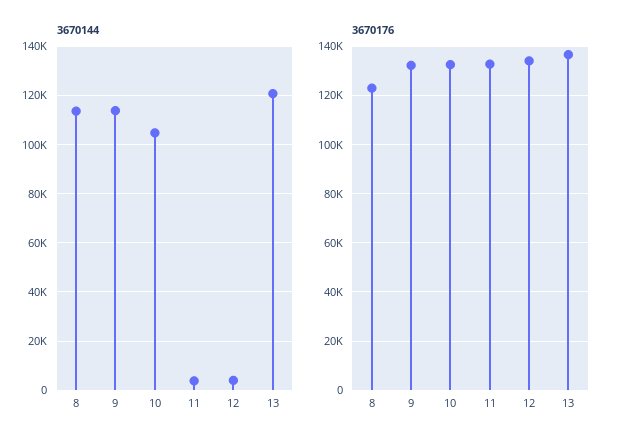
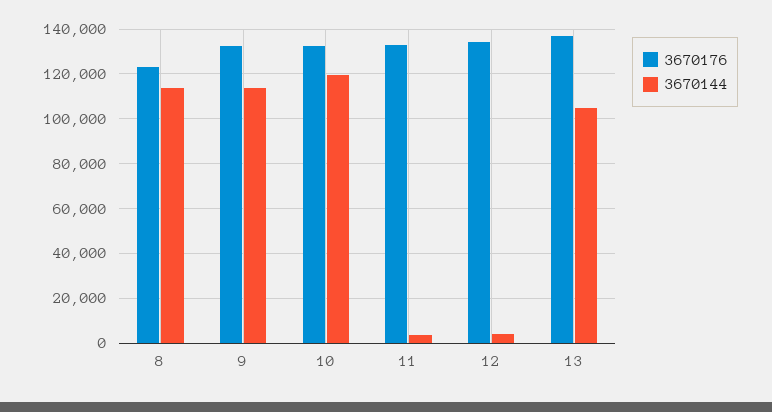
3670144, 10: 105000 -> 120000
3670144, 13: 120000 -> 105000

